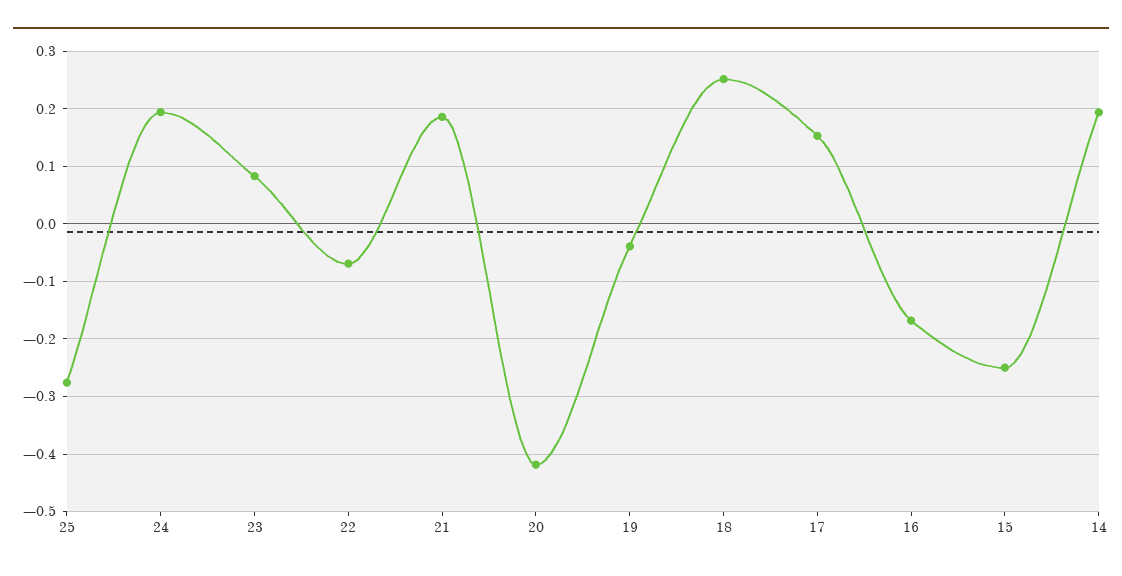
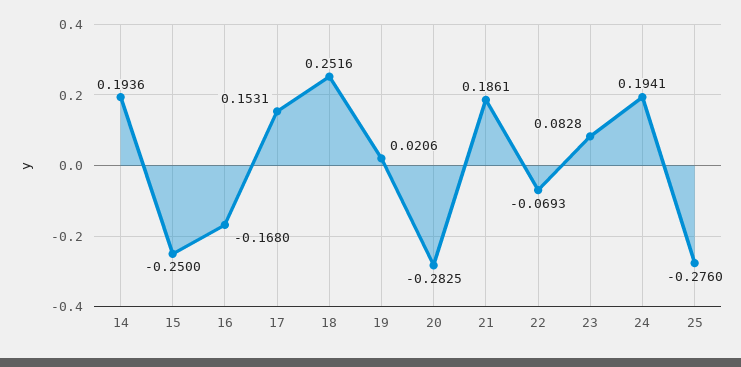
20: -0.42 -> -0.2825
19: -0.04 -> 0.0206

